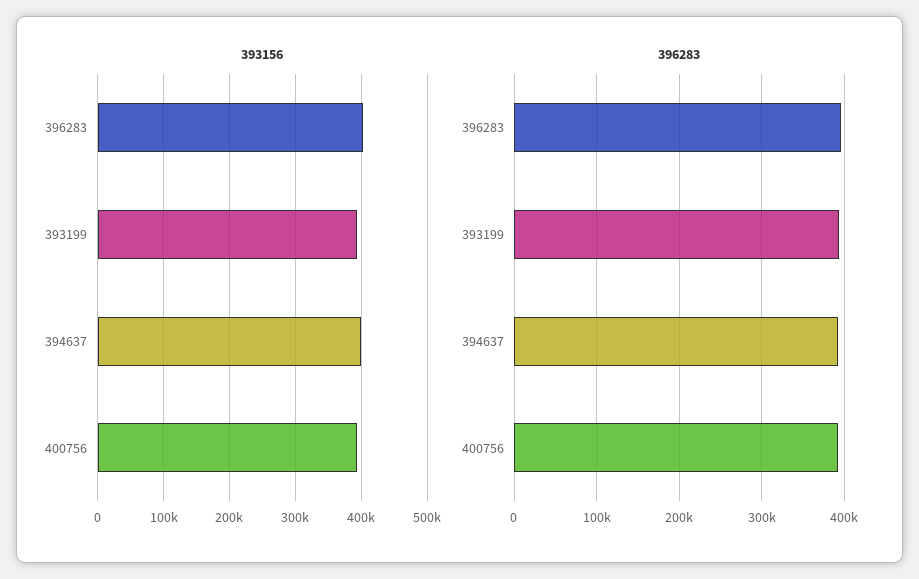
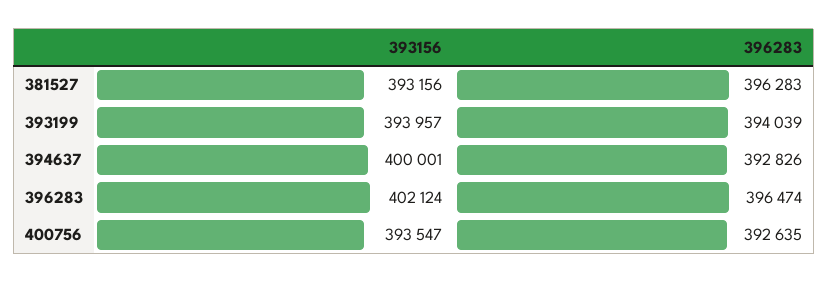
393156, 381527: none -> 393156
396283, 381527: none -> 396283

